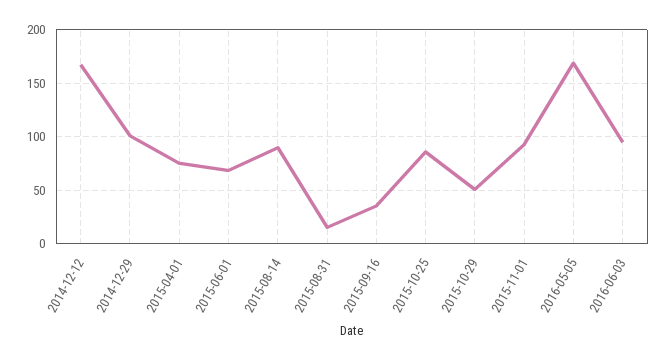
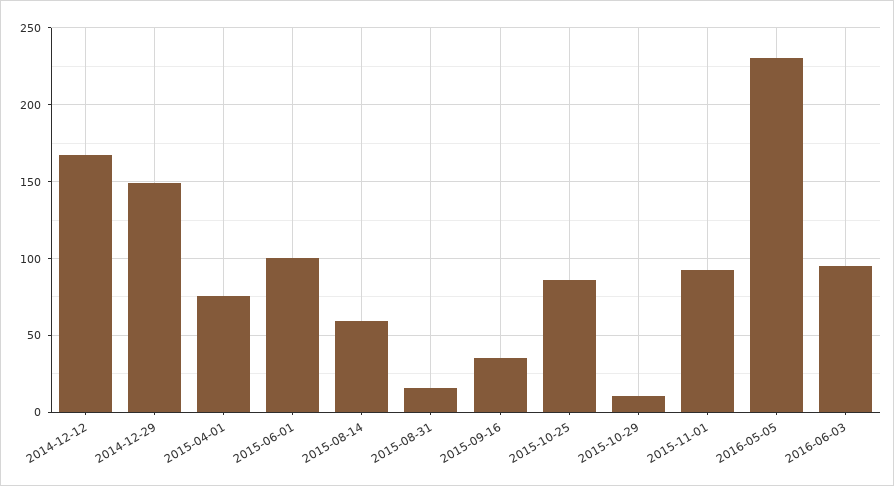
2014-12-29: 100 -> 150
2015-06-01: 70 -> 100
2015-08-14: 90 -> 60
2015-10-29: 50 -> 10
2016-05-05: 170 -> 230

